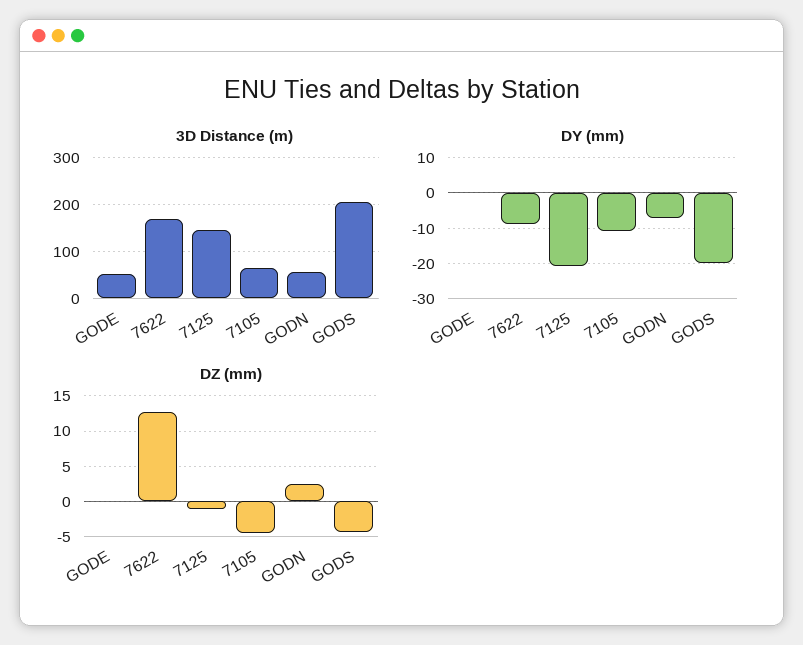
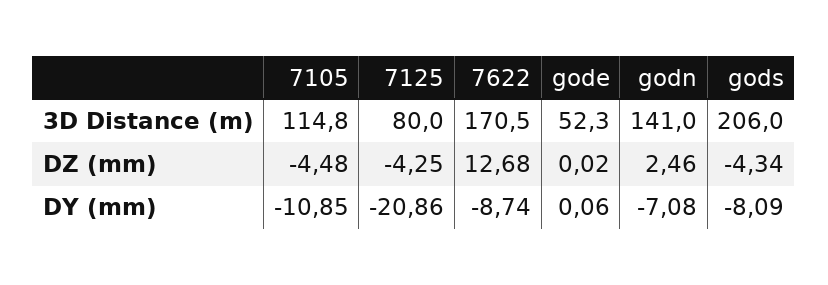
3D Distance (m), 7125: 140 -> 80
3D Distance (m), 7105: 60 -> 114.8
3D Distance (m), GODN: 60 -> 141
DY (mm), GODS: -20 -> -8.09
DZ (mm), 7125: -1 -> -4.25

